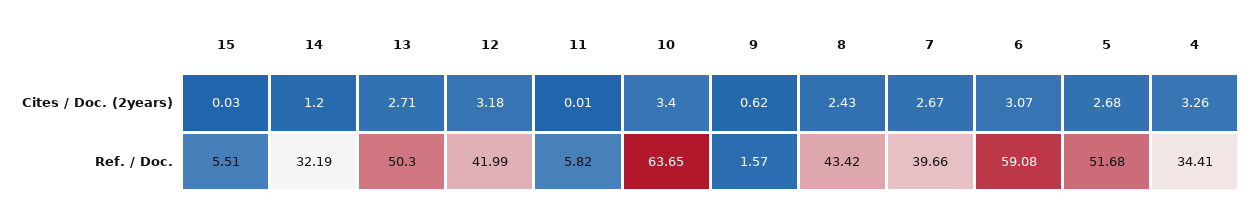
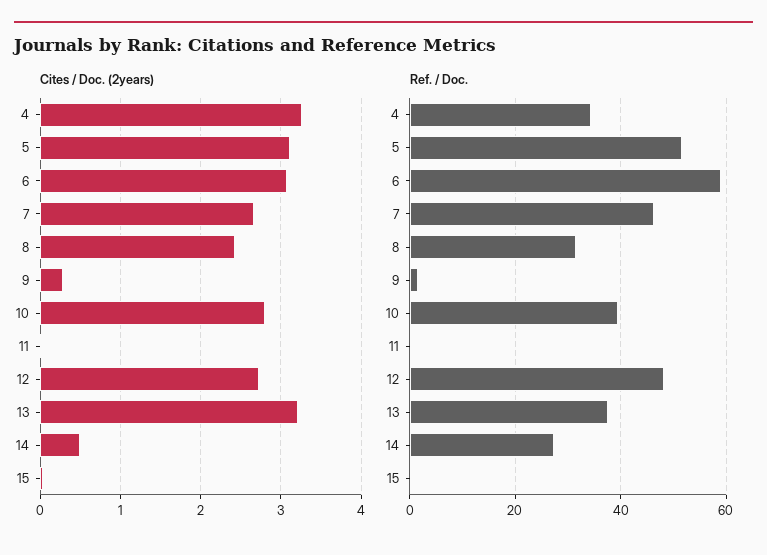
Cites / Doc. (2years), 14: 1.2 -> 0.5
Cites / Doc. (2years), 13: 2.71 -> 3.2
Cites / Doc. (2years), 12: 3.18 -> 2.7
Cites / Doc. (2years), 10: 3.4 -> 2.8
Cites / Doc. (2years), 9: 0.62 -> 0.3
Cites / Doc. (2years), 5: 2.68 -> 3.1
Ref. / Doc., 15: 5.51 -> 0
Ref. / Doc., 14: 32.19 -> 28
Ref. / Doc., 13: 50.3 -> 38
Ref. / Doc., 12: 41.99 -> 48
Ref. / Doc., 11: 5.82 -> 0
Ref. / Doc., 10: 63.65 -> 40
Ref. / Doc., 8: 43.42 -> 32
Ref. / Doc., 7: 39.66 -> 46

